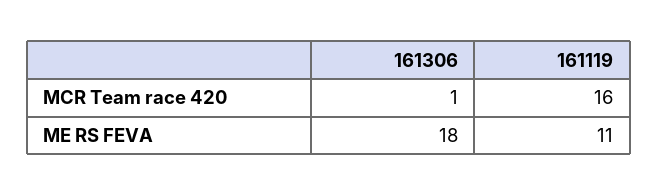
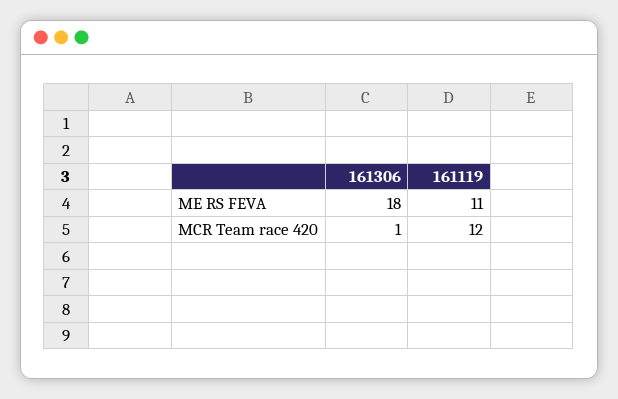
161119, MCR Team race 420: 16 -> 12

